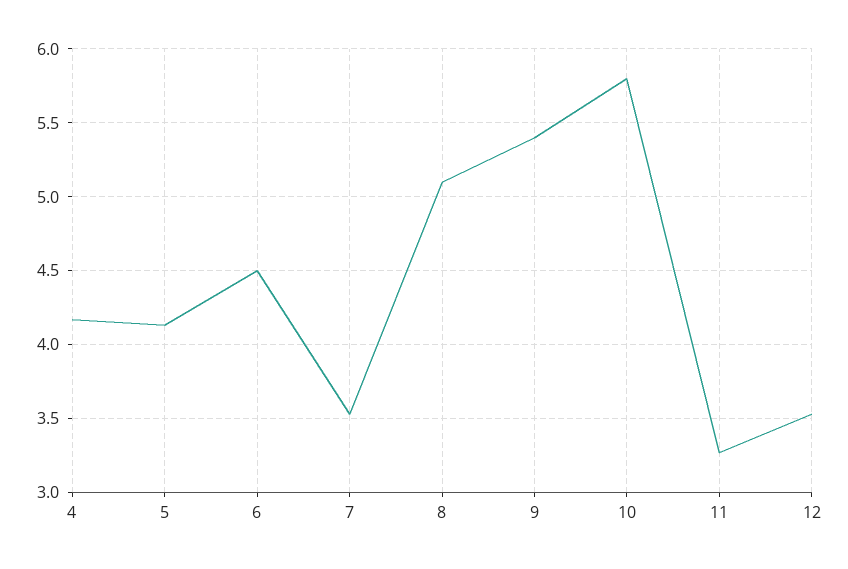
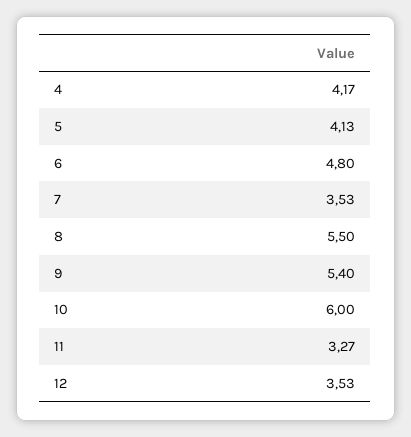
6: 4.5 -> 4.8
8: 5.1 -> 5.5
10: 5.8 -> 6

